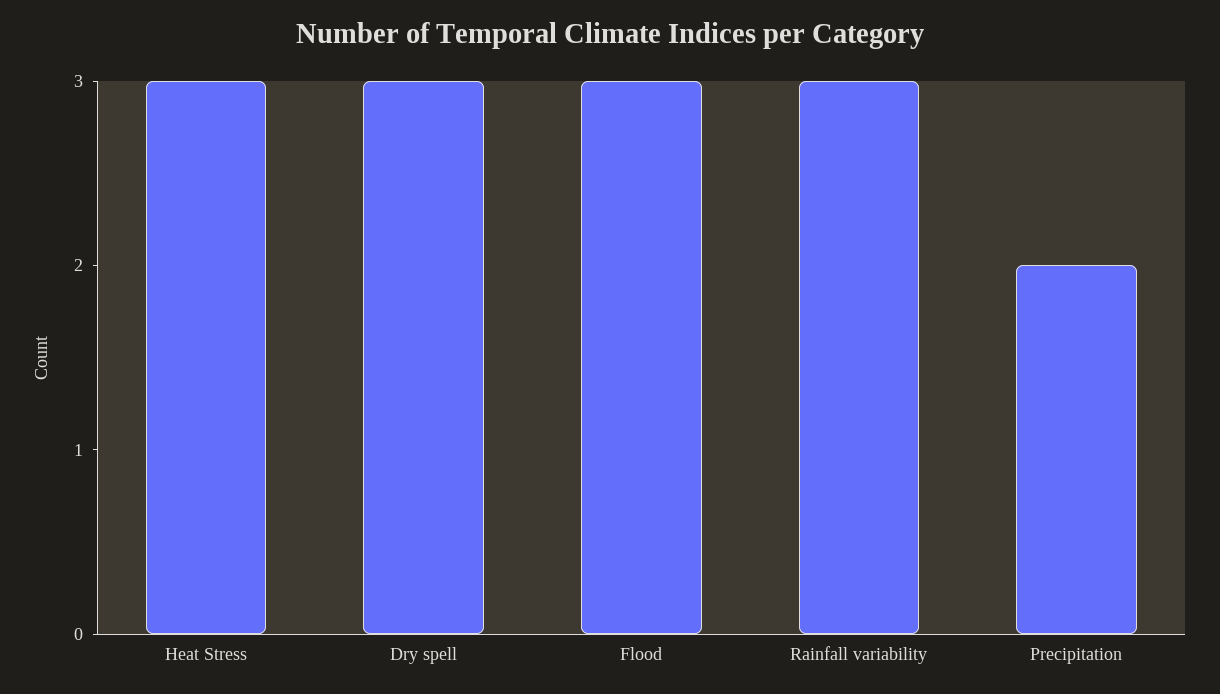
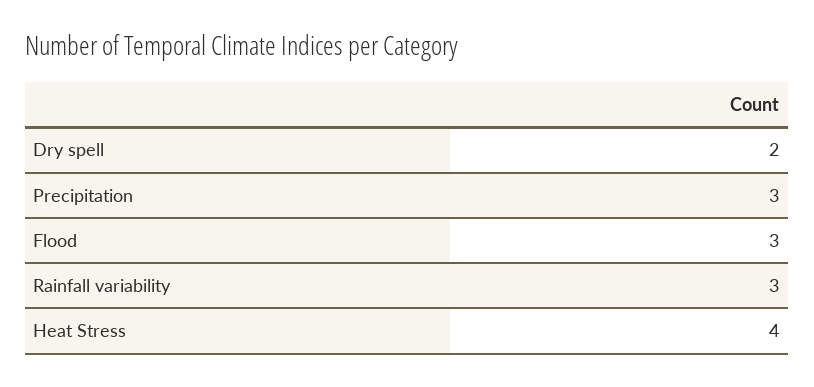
Heat Stress: 3 -> 4
Dry spell: 3 -> 2
Precipitation: 2 -> 3

